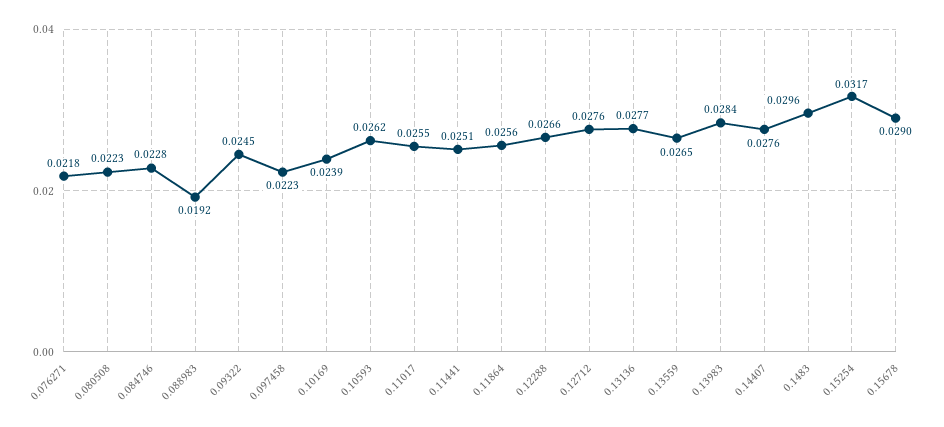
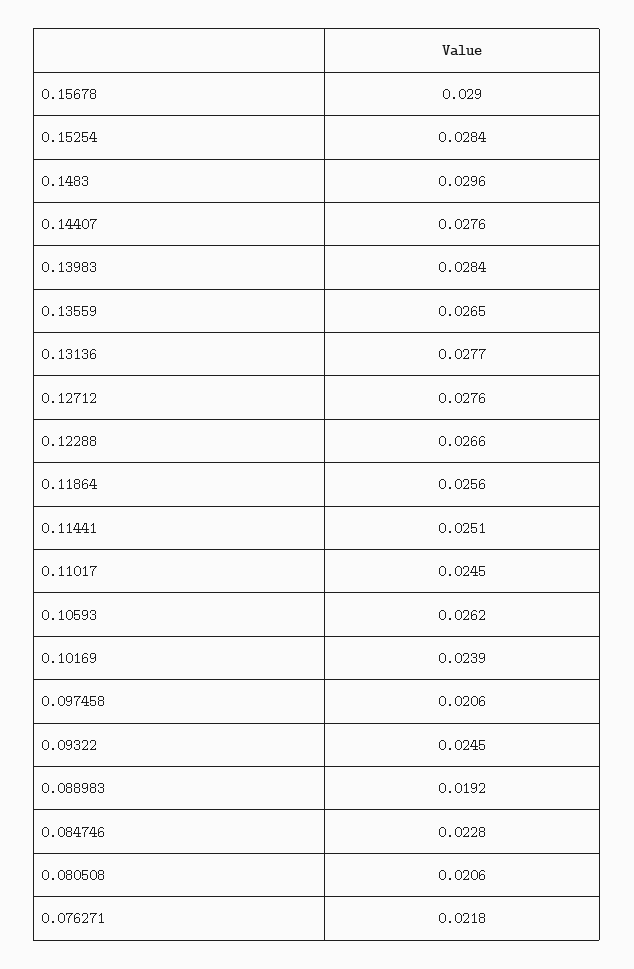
0.080508: 0.0223 -> 0.0206
0.097458: 0.0223 -> 0.0206
0.11017: 0.0255 -> 0.0245
0.15254: 0.0317 -> 0.0284

